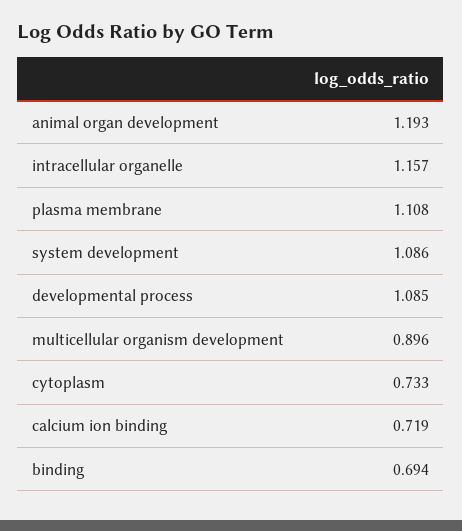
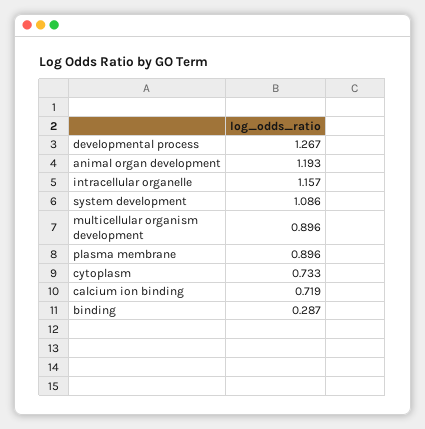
plasma membrane: 1.108 -> 0.896
developmental process: 1.085 -> 1.267
binding: 0.694 -> 0.287

